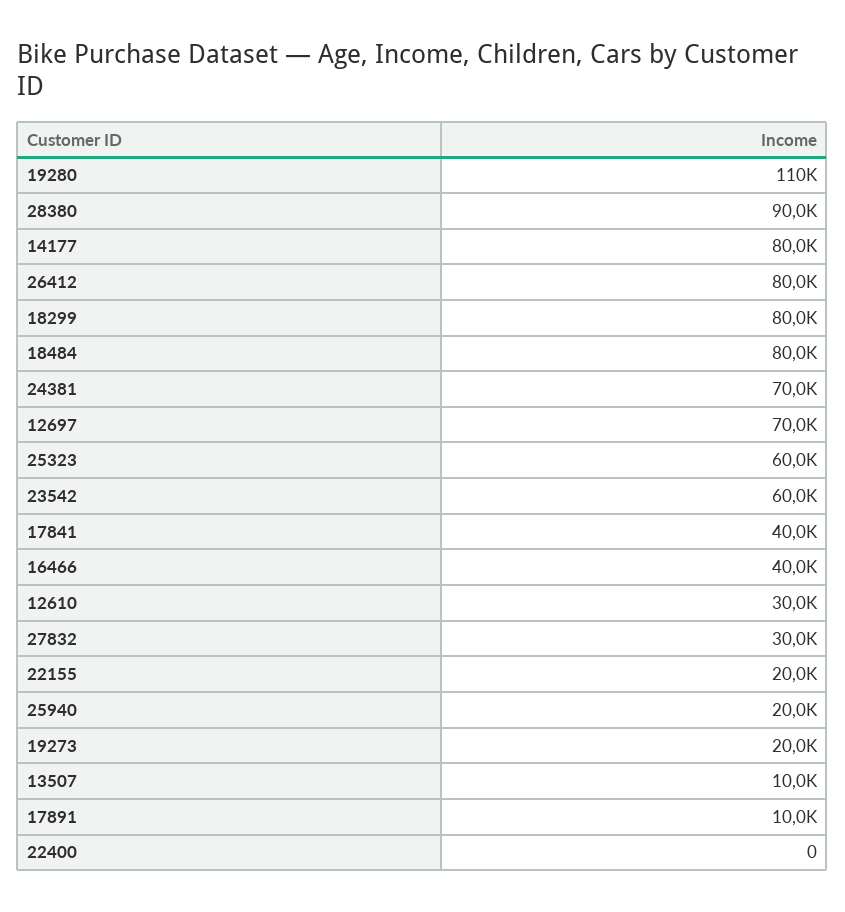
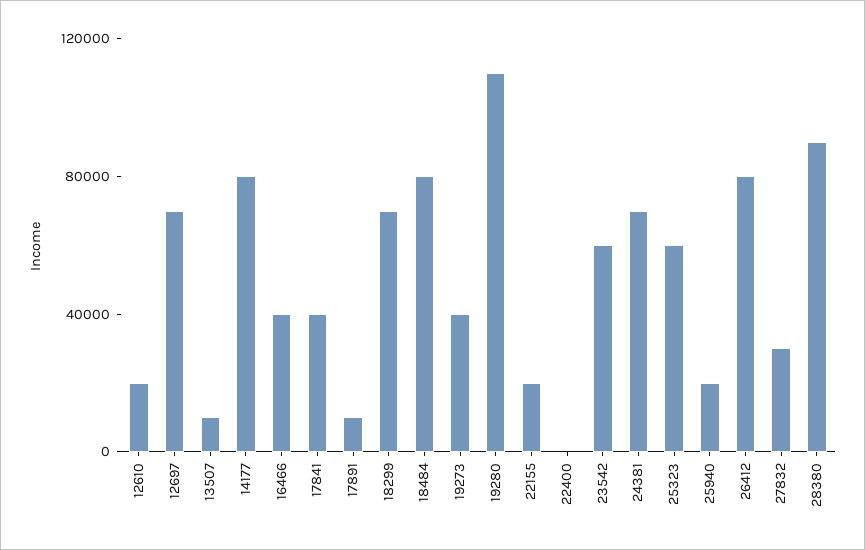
18299: 80000 -> 70000
12610: 30000 -> 20000
19273: 20000 -> 40000

